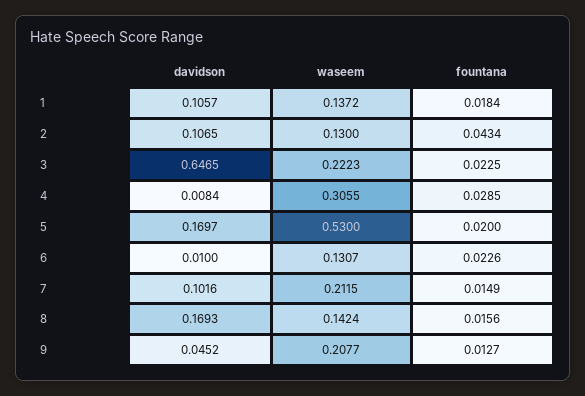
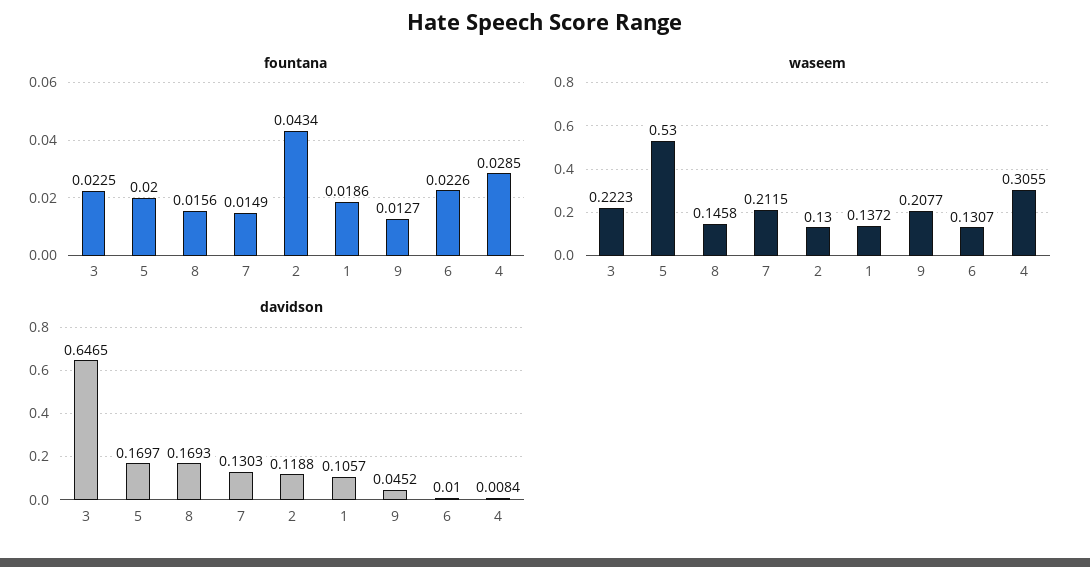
fountana, 1: 0.0184 -> 0.0186
davidson, 2: 0.1065 -> 0.1188
davidson, 7: 0.1016 -> 0.1303
waseem, 8: 0.1424 -> 0.1458

